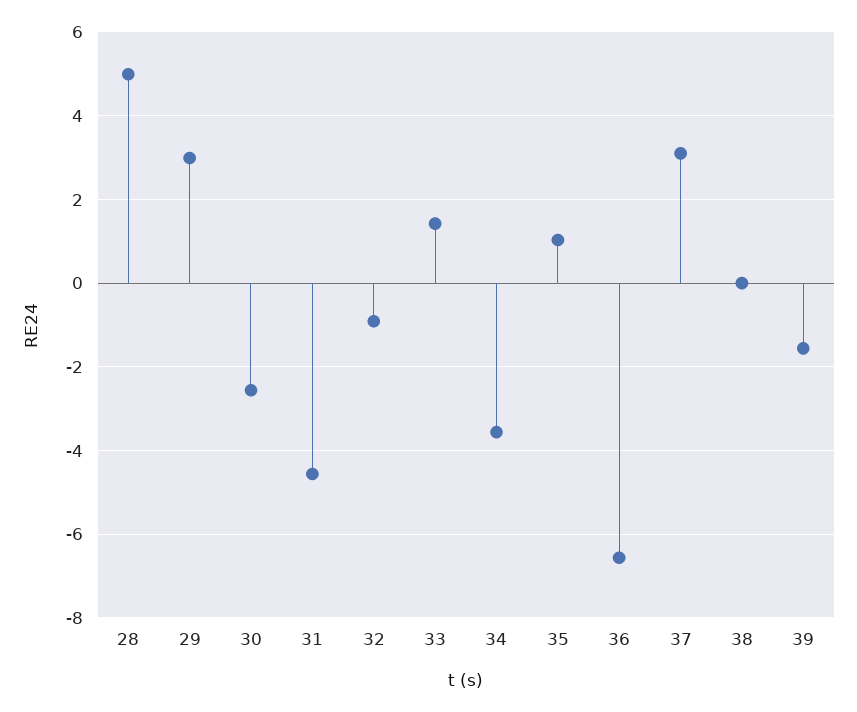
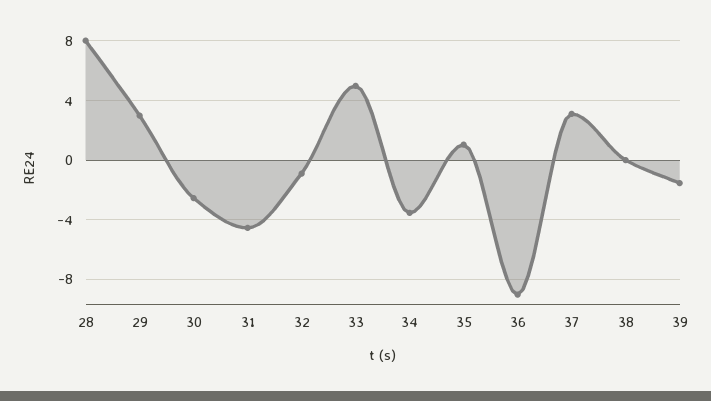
28: 5 -> 8
33: 1.4 -> 5
36: -6.6 -> -9

